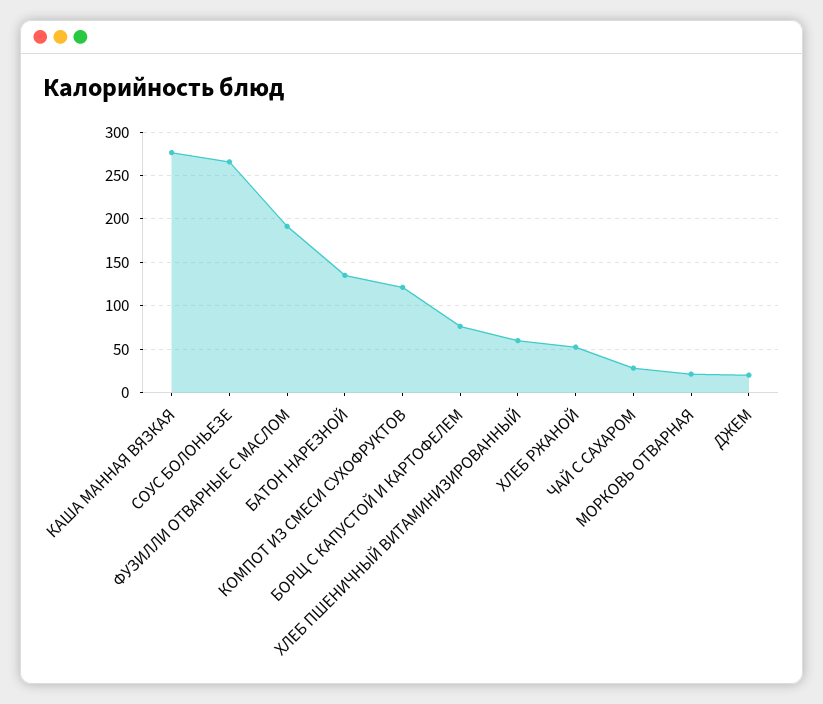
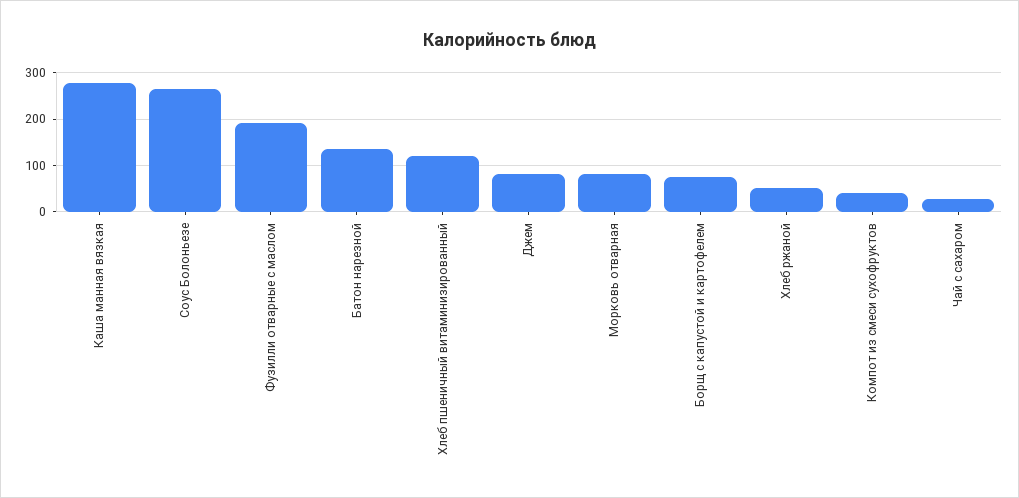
КОМПОТ ИЗ СМЕСИ СУХОФРУКТОВ: 120 -> 40
ХЛЕБ ПШЕНИЧНЫЙ ВИТАМИНИЗИРОВАННЫЙ: 60 -> 120
МОРКОВЬ ОТВАРНАЯ: 20 -> 80
ДЖЕМ: 20 -> 80

